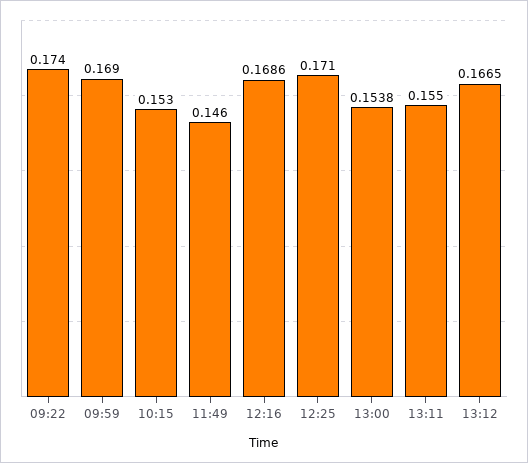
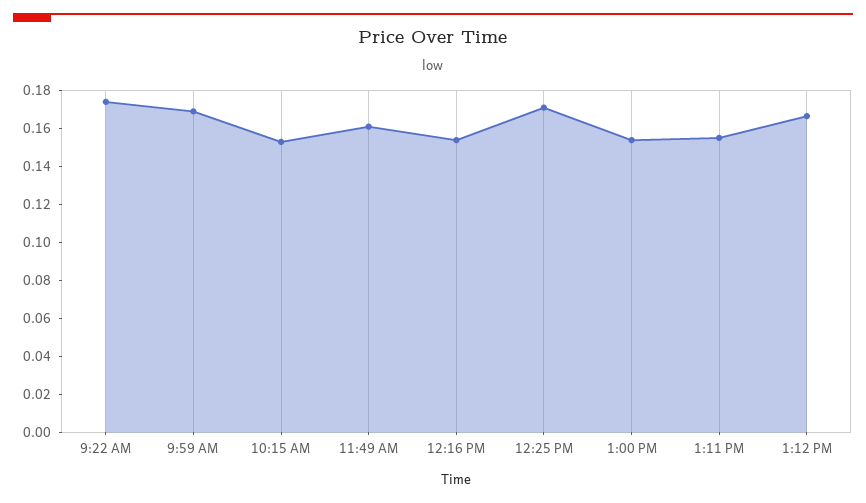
11:49: 0.146 -> 0.16
12:16: 0.1686 -> 0.155

